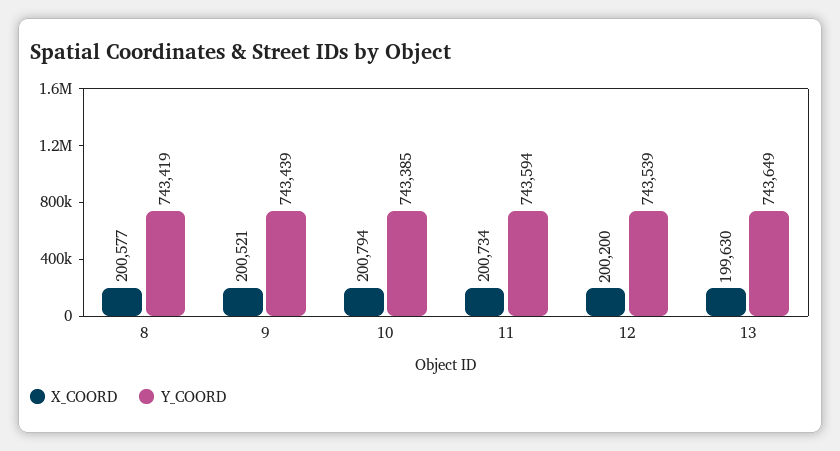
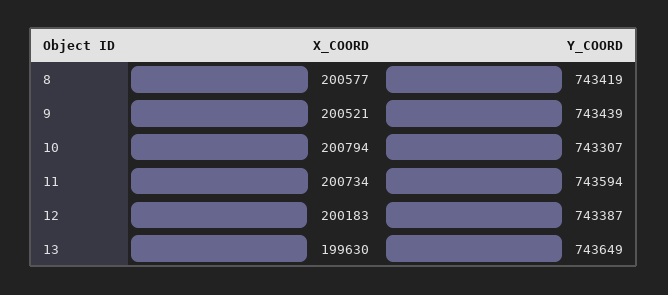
Y_COORD, 10: 743385 -> 743307
X_COORD, 12: 200200 -> 200183
Y_COORD, 12: 743539 -> 743387

